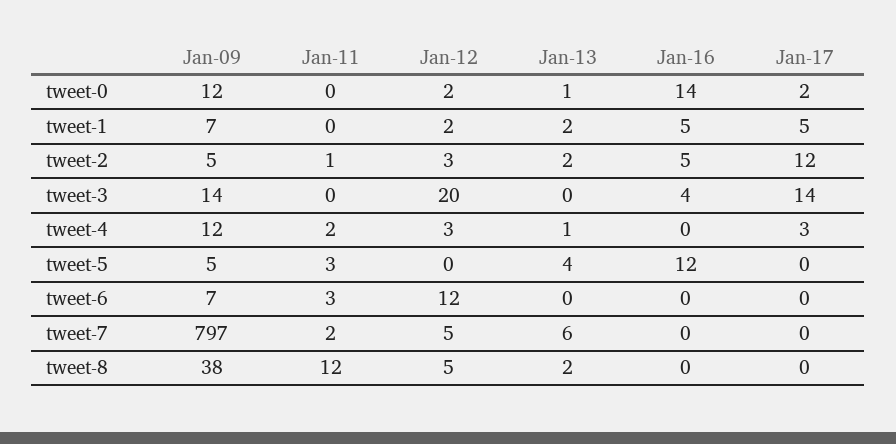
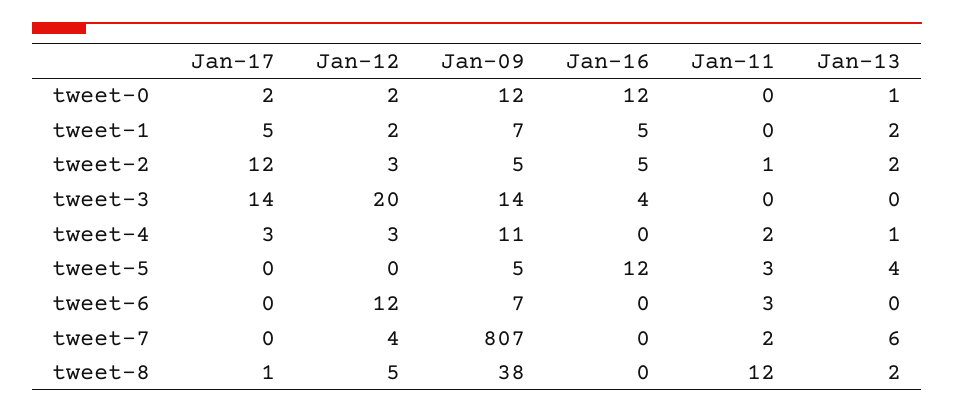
Jan-16, tweet-0: 14 -> 12
Jan-09, tweet-4: 12 -> 11
Jan-09, tweet-7: 797 -> 807
Jan-12, tweet-7: 5 -> 4
Jan-17, tweet-8: 0 -> 1

